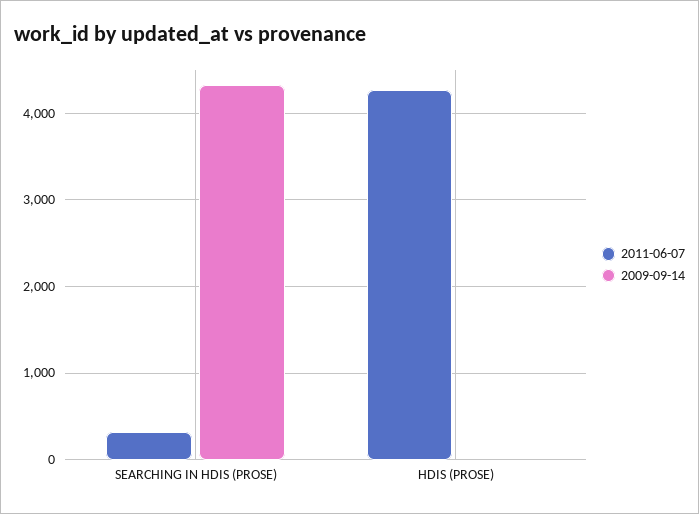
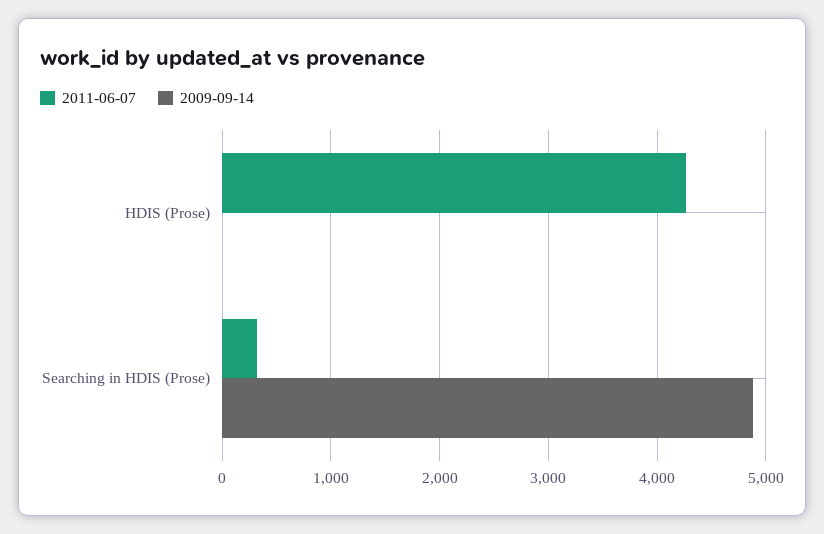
2009-09-14, SEARCHING IN HDIS (PROSE): 4300 -> 4900

